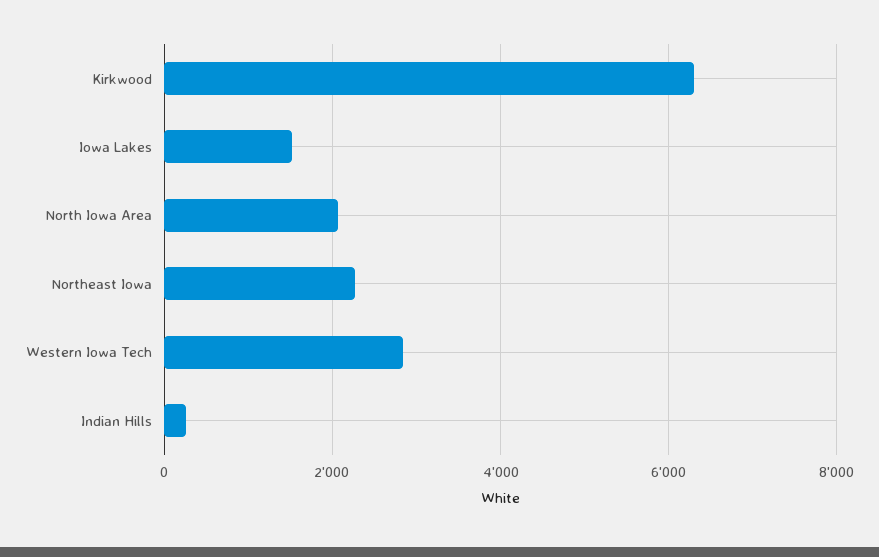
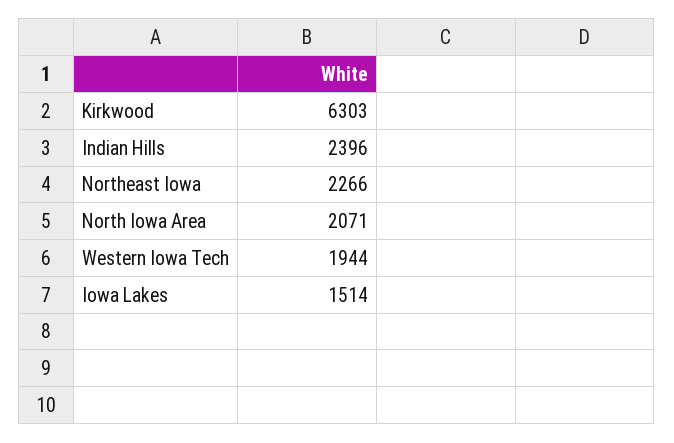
Western Iowa Tech: 2800 -> 1944
Indian Hills: 200 -> 2396

